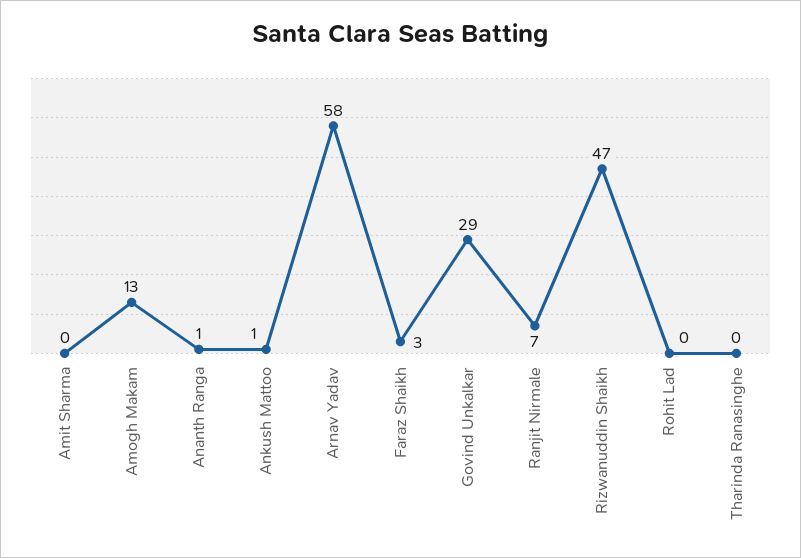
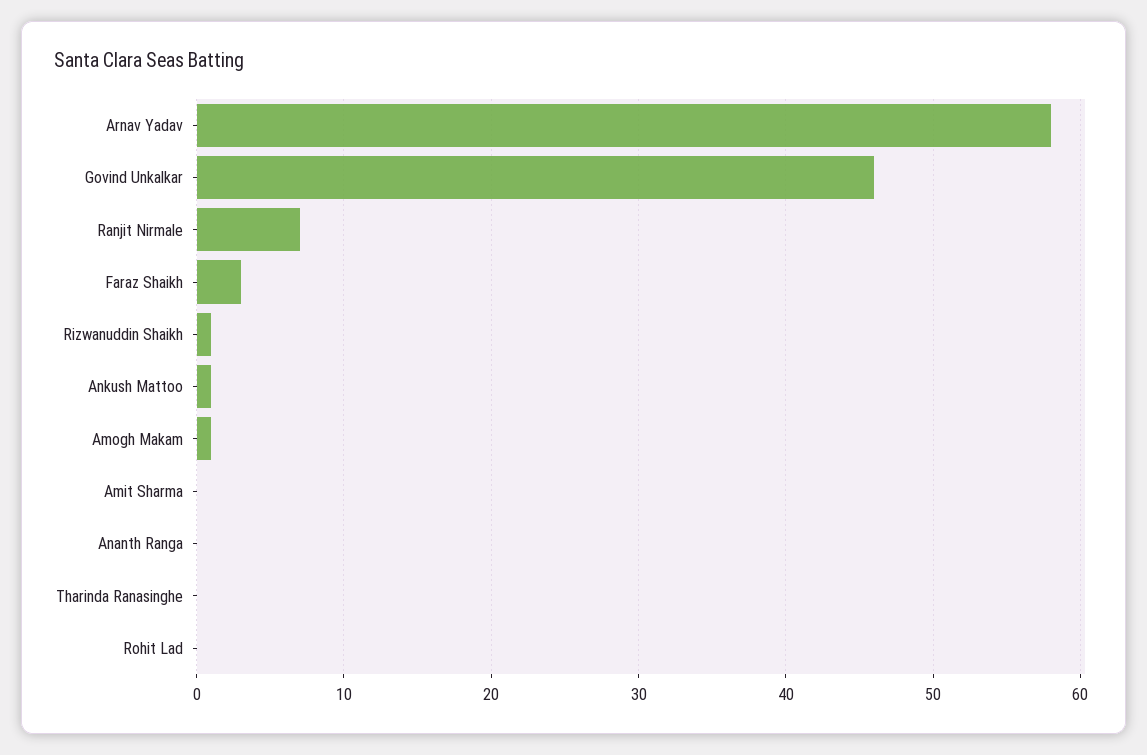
Amogh Makam: 13 -> 1
Ananth Ranga: 1 -> 0
Govind Unkalkar: 29 -> 46
Rizwanuddin Shaikh: 47 -> 1

